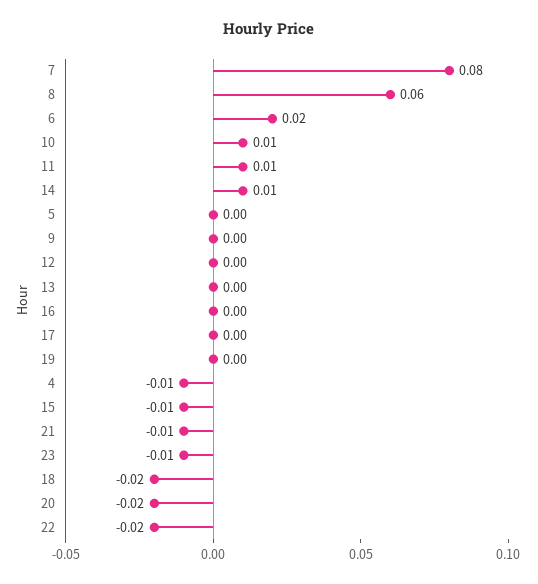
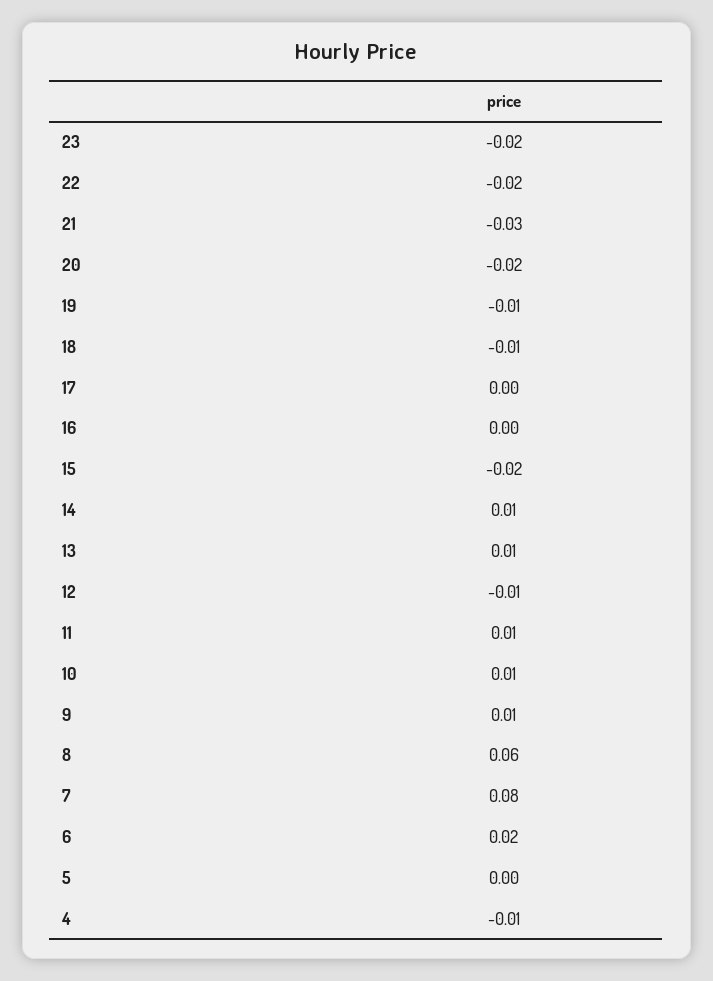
9: 0 -> 0.01
12: 0 -> -0.01
13: 0 -> 0.01
19: 0 -> -0.01
15: -0.01 -> -0.02
21: -0.01 -> -0.03
23: -0.01 -> -0.02
18: -0.02 -> -0.01

